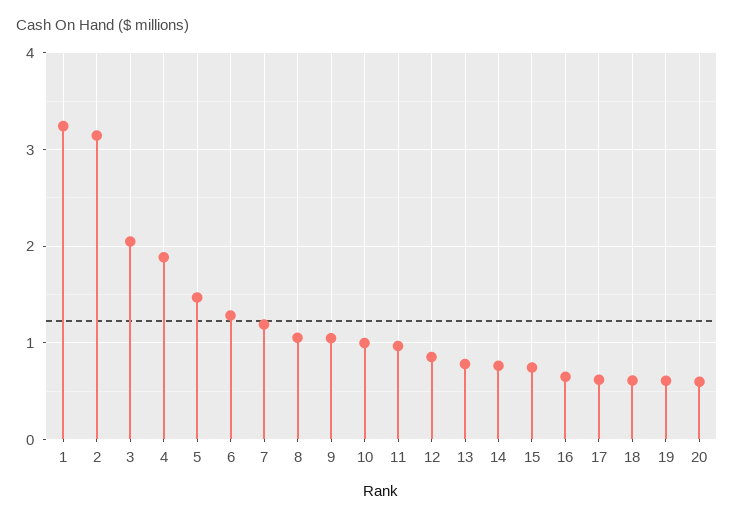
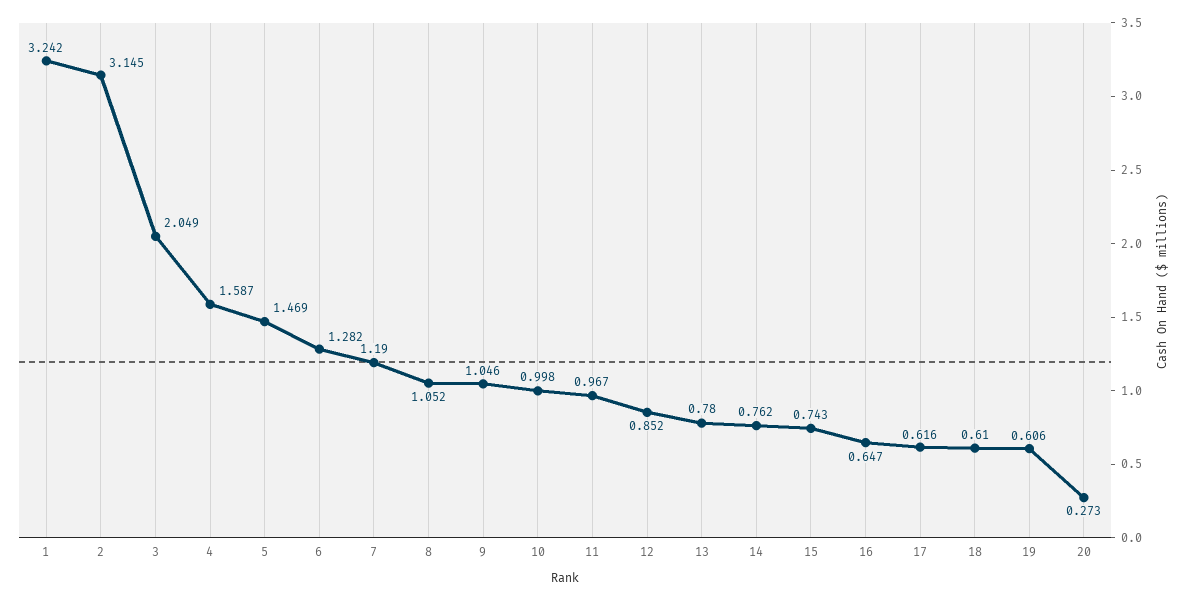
4: 1.9 -> 1.587
20: 0.6 -> 0.273

